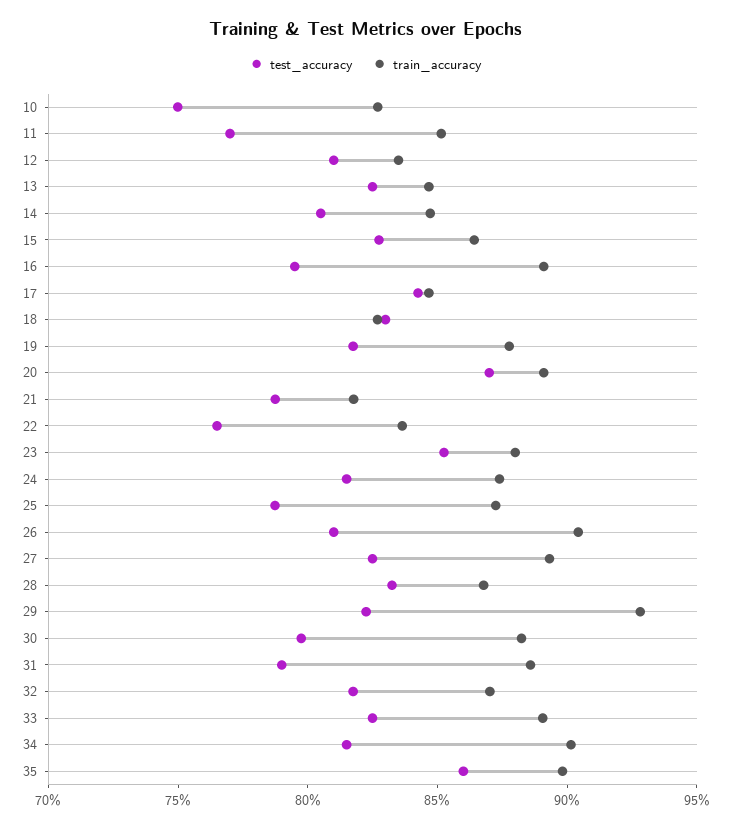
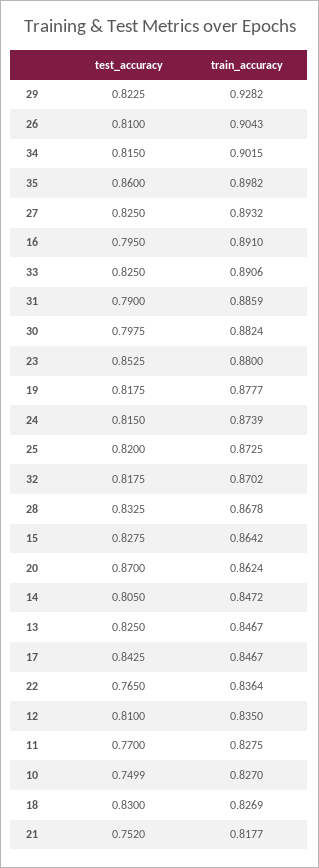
train_accuracy, 11: 0.85 -> 0.8275
train_accuracy, 20: 0.89 -> 0.8624
test_accuracy, 21: 0.79 -> 0.752
test_accuracy, 25: 0.79 -> 0.82

